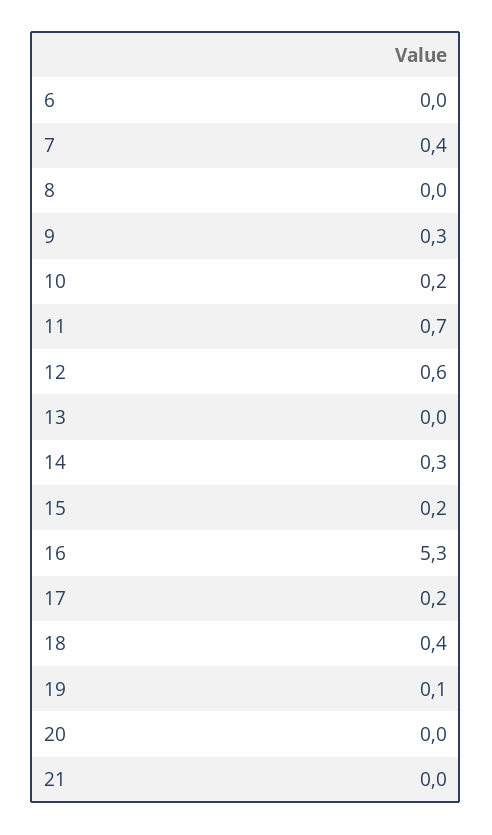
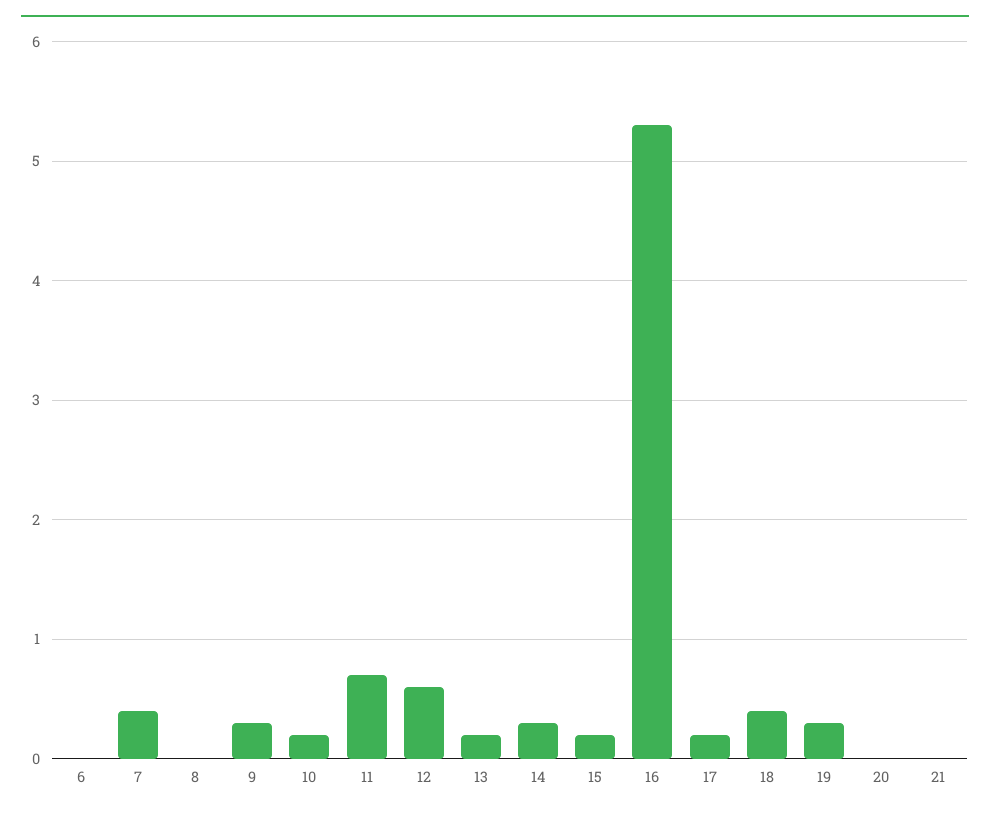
13: 0 -> 0.2
19: 0.1 -> 0.3

